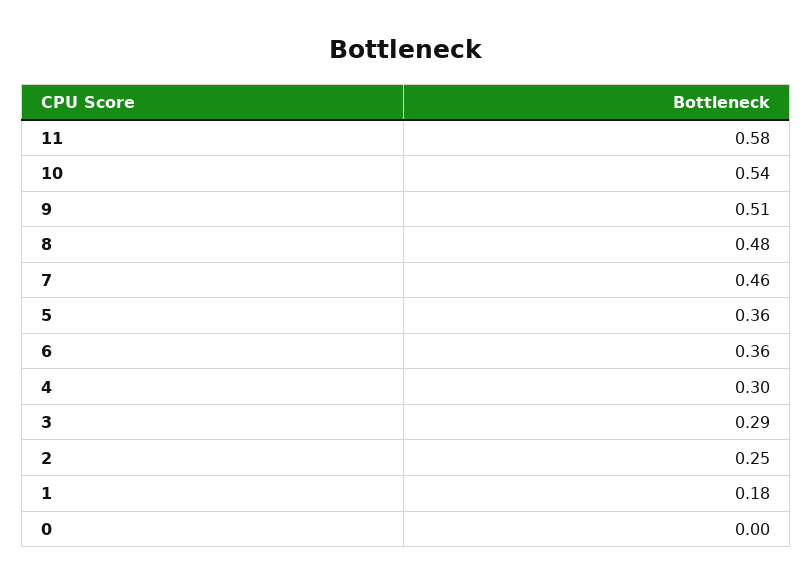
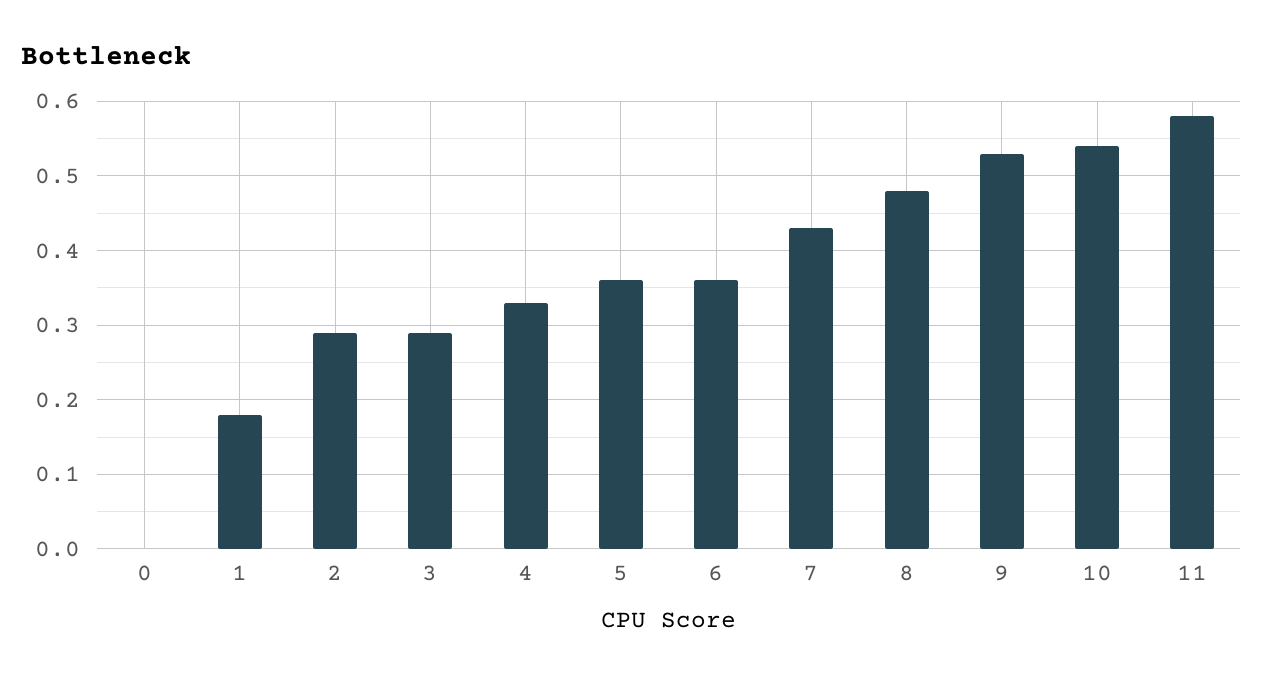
9: 0.51 -> 0.53
7: 0.46 -> 0.43
4: 0.3 -> 0.33
2: 0.25 -> 0.29

